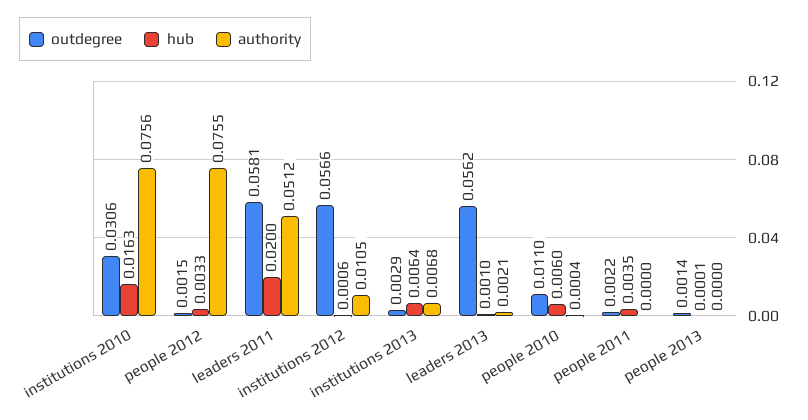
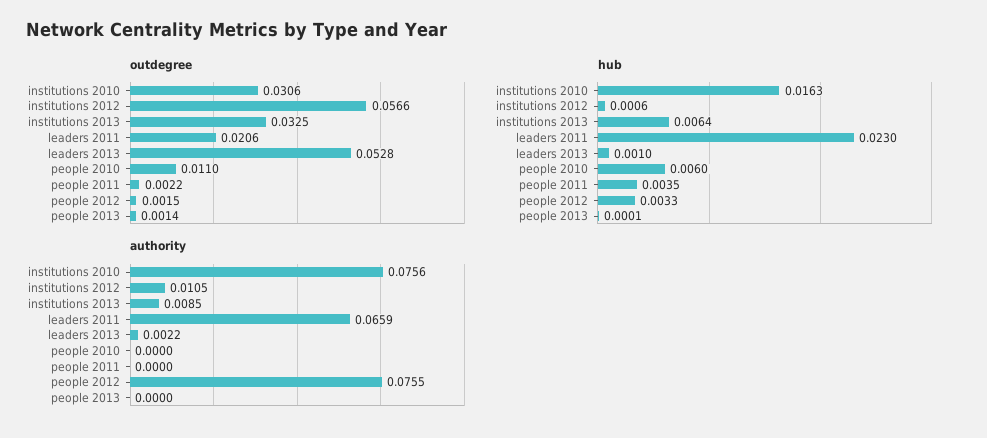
outdegree, leaders 2011: 0.0581 -> 0.0206
hub, leaders 2011: 0.02 -> 0.023
authority, leaders 2011: 0.0512 -> 0.0659
outdegree, institutions 2013: 0.0029 -> 0.0325
authority, institutions 2013: 0.0068 -> 0.0085
outdegree, leaders 2013: 0.0562 -> 0.0528
authority, leaders 2013: 0.0021 -> 0.0022
authority, people 2010: 0.0004 -> 0

